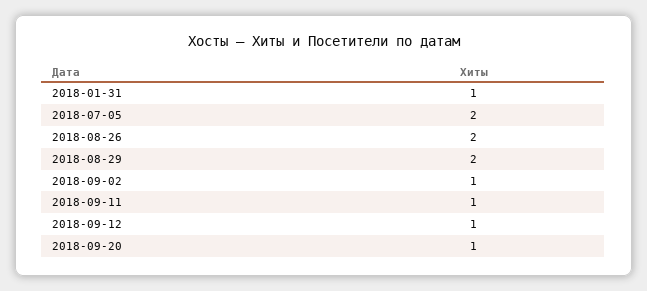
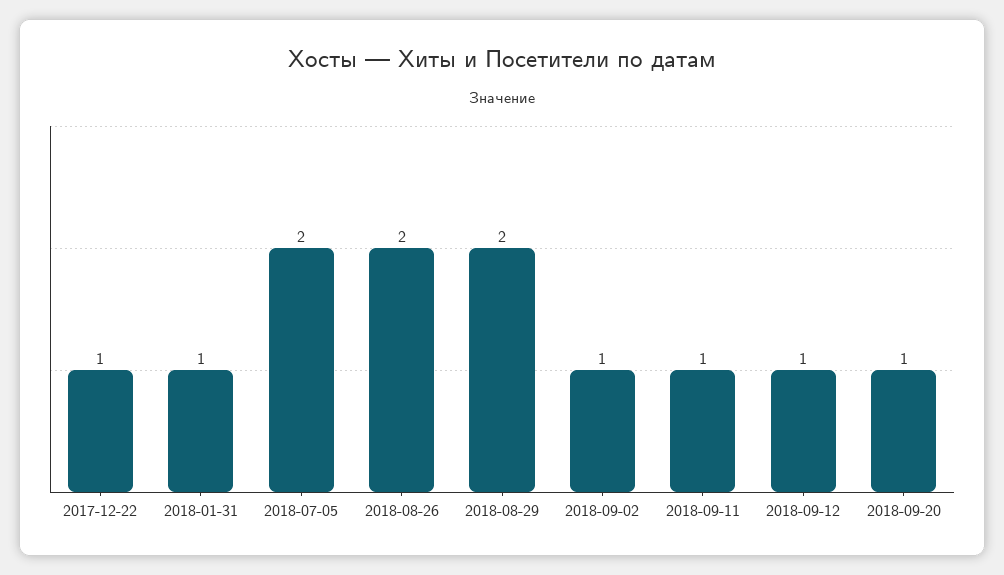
2017-12-22: none -> 1

